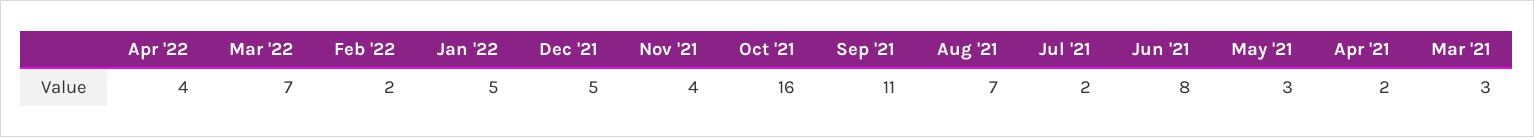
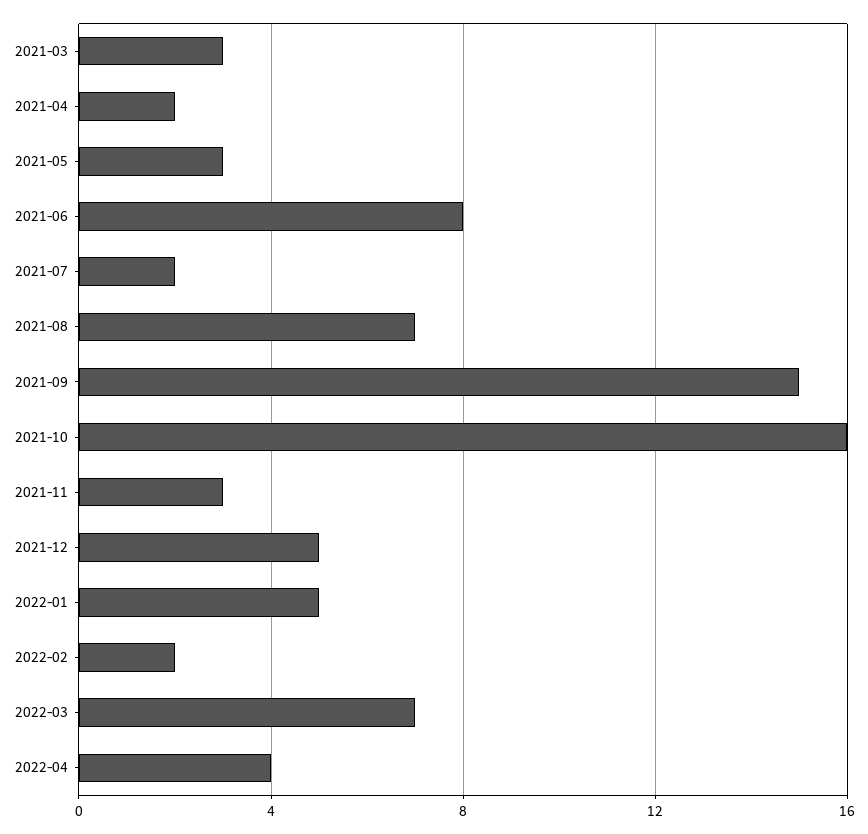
Nov '21: 4 -> 3
Sep '21: 11 -> 15

